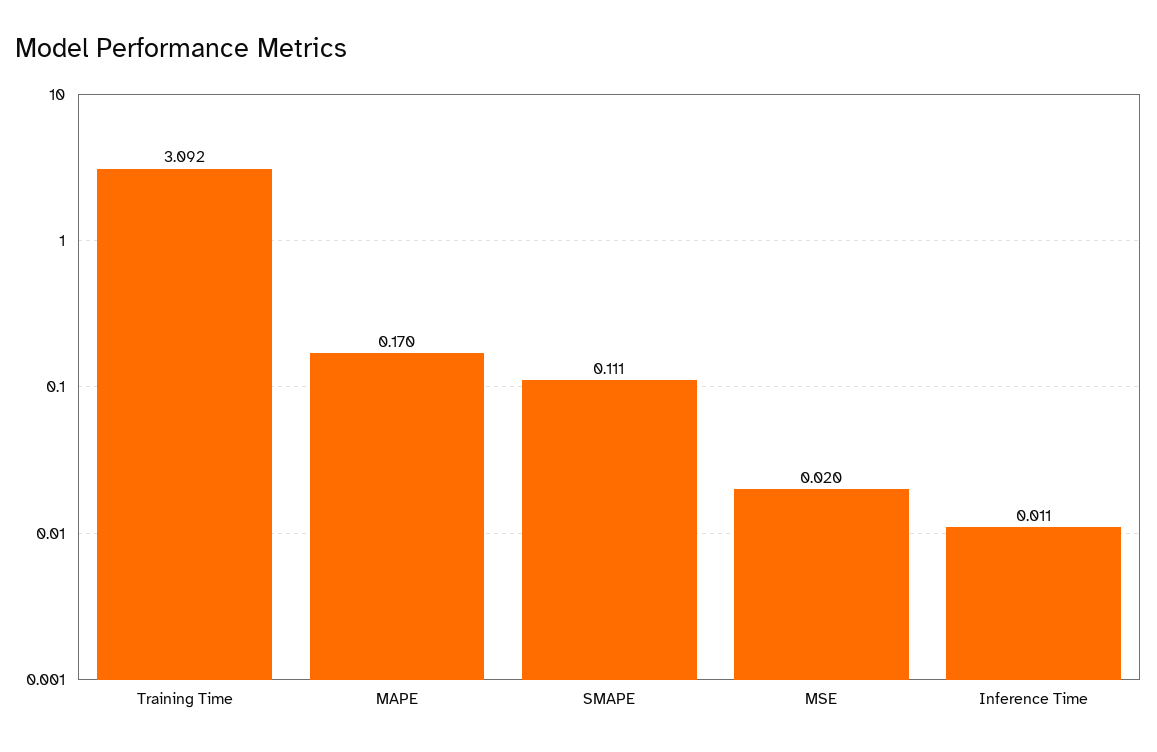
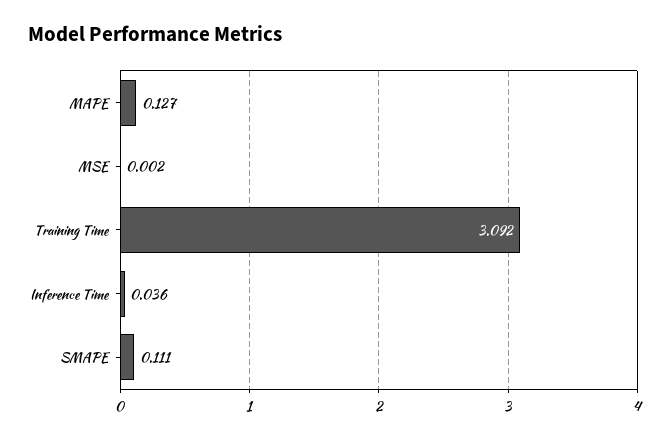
MAPE: 0.17 -> 0.127
MSE: 0.02 -> 0.002
Inference Time: 0.011 -> 0.036

